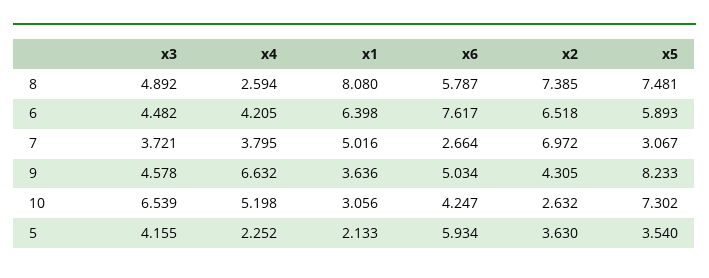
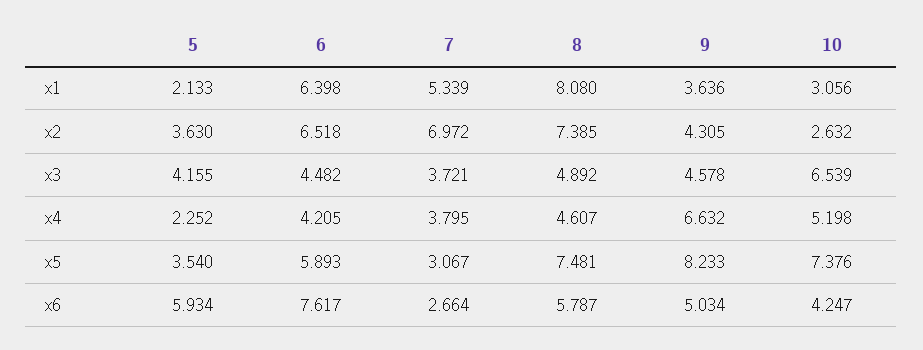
x4, 8: 2.594 -> 4.607
x1, 7: 5.016 -> 5.339
x5, 10: 7.302 -> 7.376

